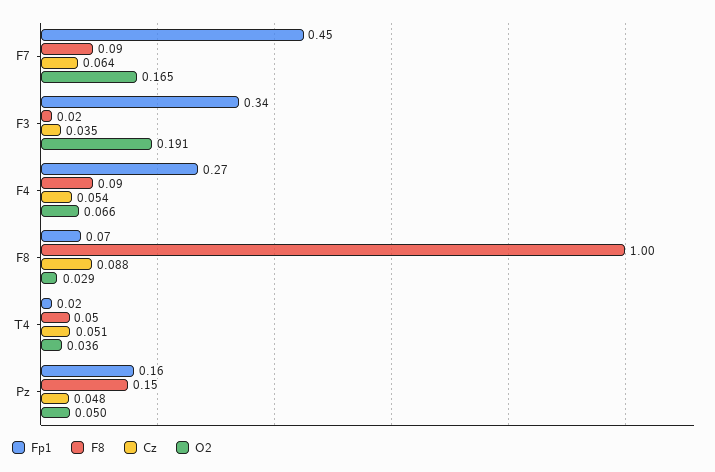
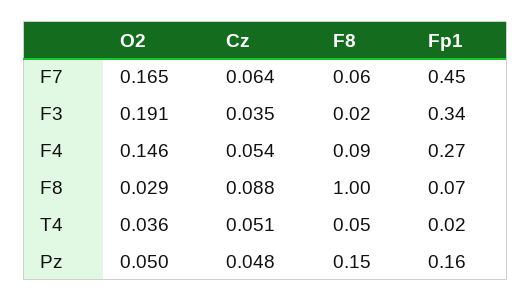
F8, F7: 0.09 -> 0.06
O2, F4: 0.066 -> 0.146

